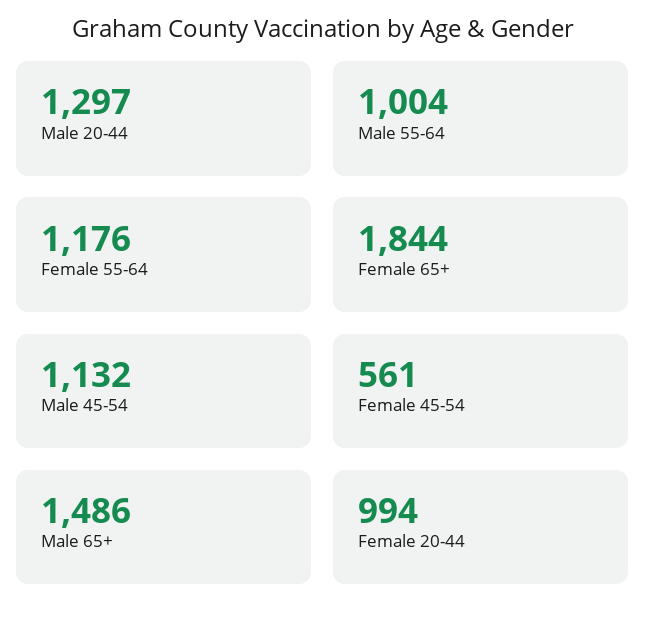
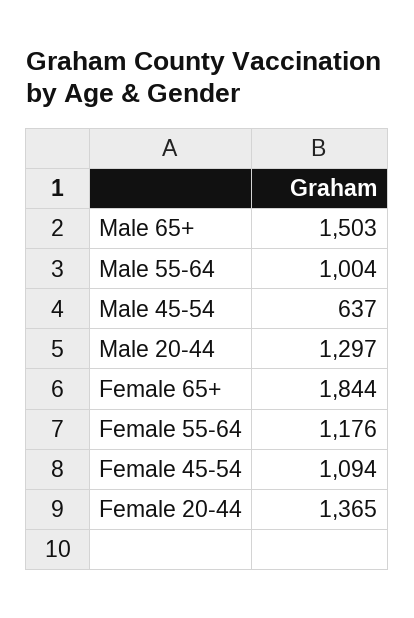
Male 45-54: 1132 -> 637
Female 45-54: 561 -> 1094
Male 65+: 1486 -> 1503
Female 20-44: 994 -> 1365

